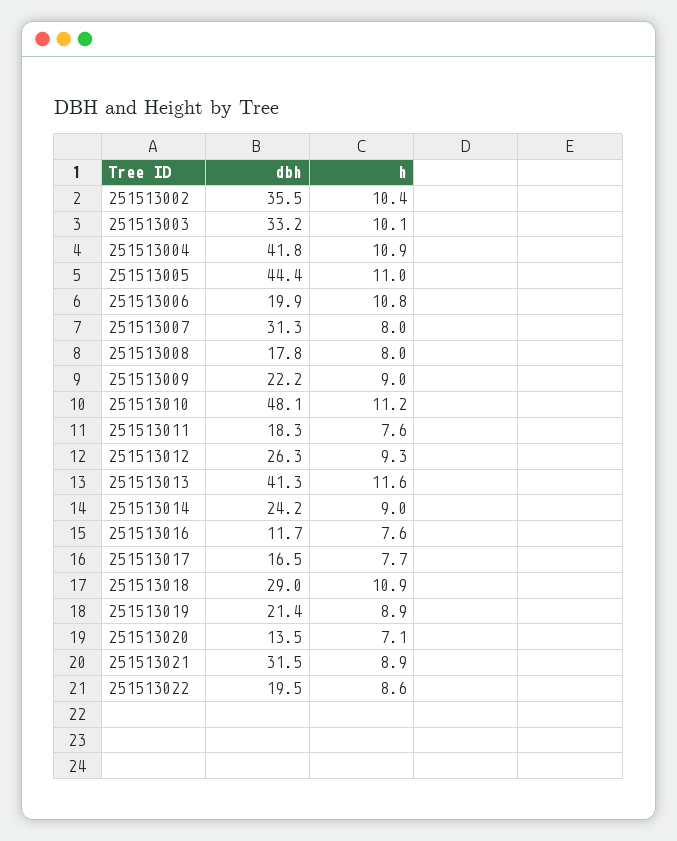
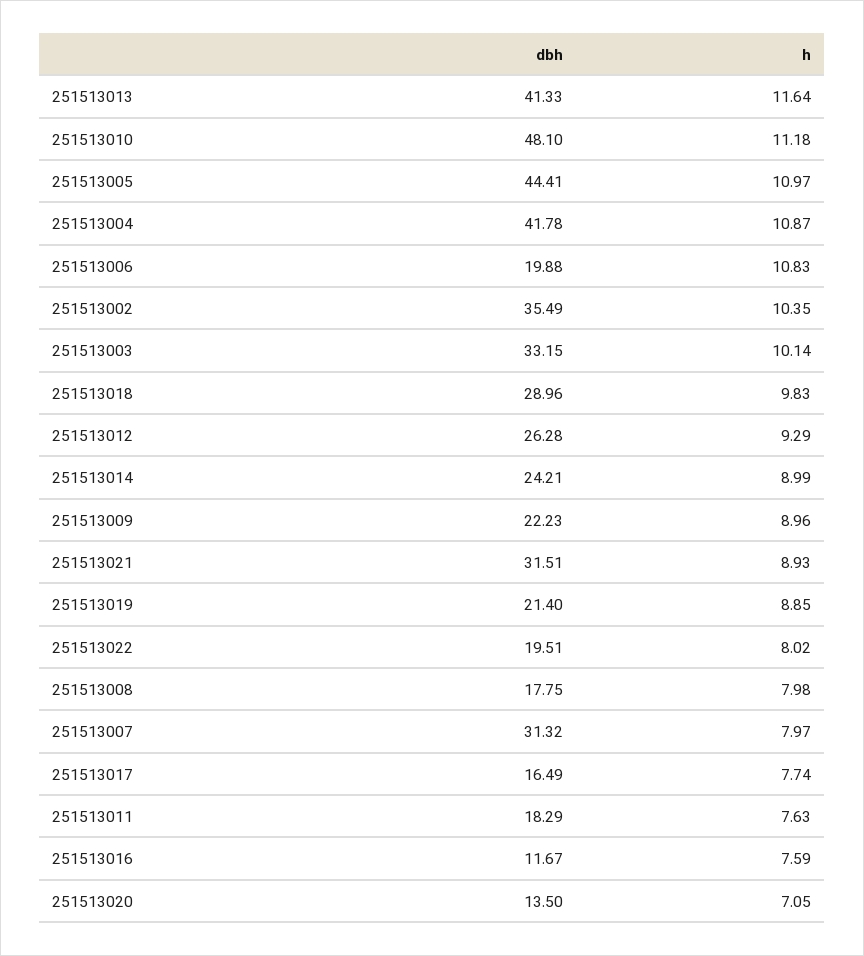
h, 251513018: 10.9 -> 9.83
h, 251513022: 8.6 -> 8.02

